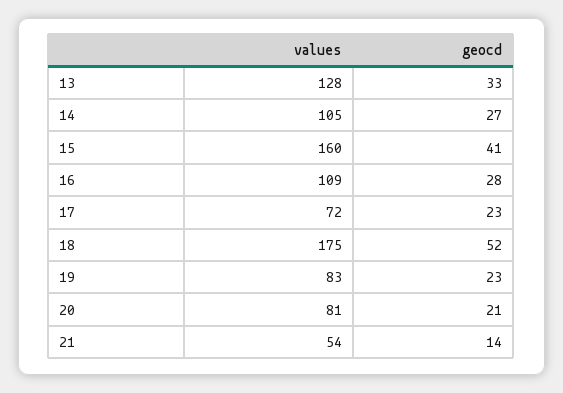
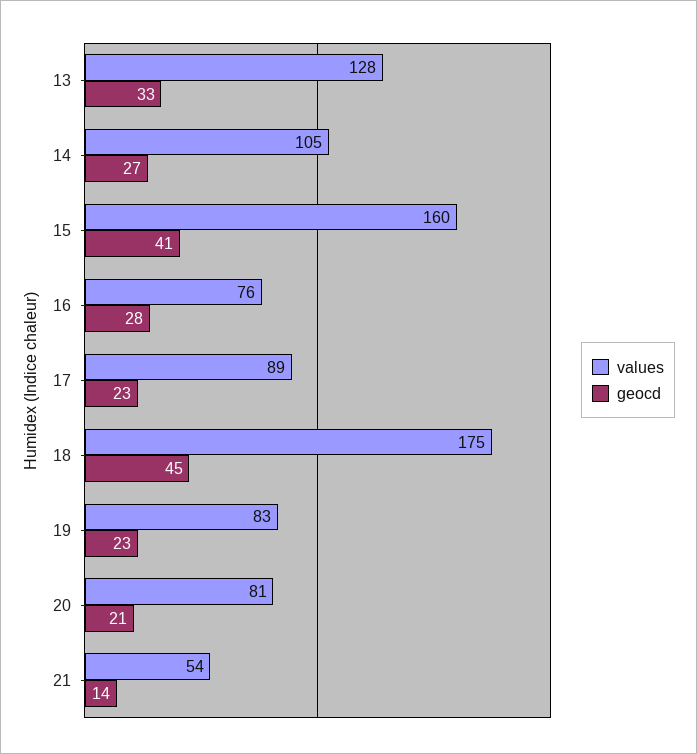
values, 16: 109 -> 76
values, 17: 72 -> 89
geocd, 18: 52 -> 45

